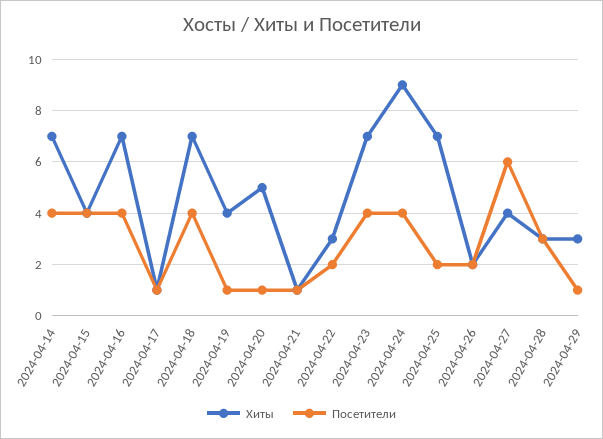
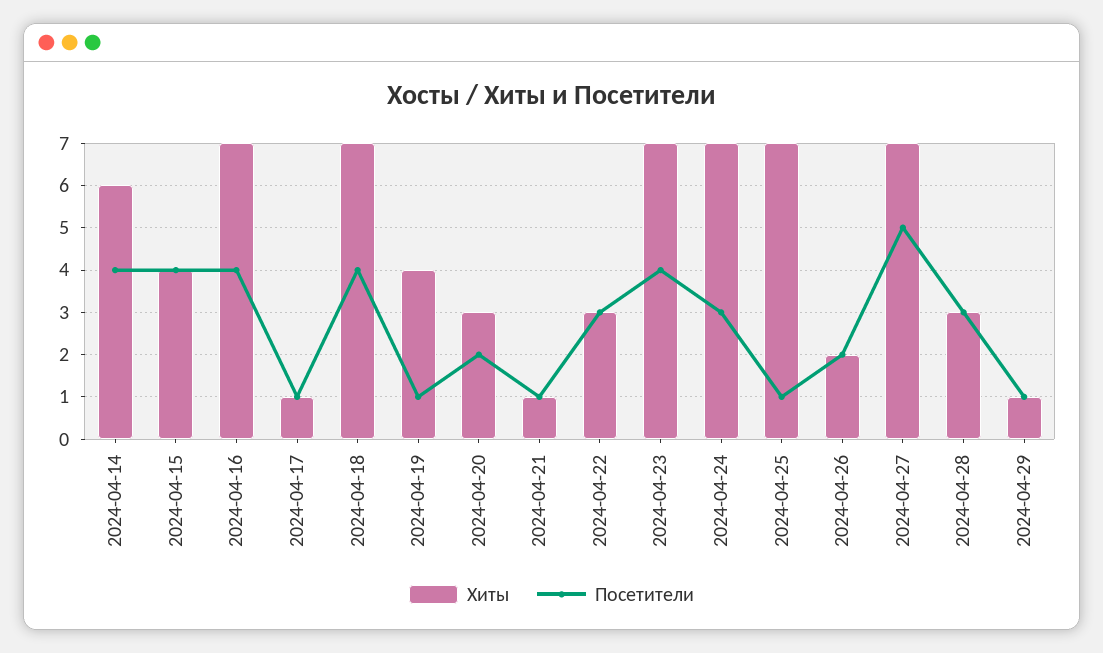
Хиты, 2024-04-14: 7 -> 6
Хиты, 2024-04-20: 5 -> 3
Посетители, 2024-04-20: 1 -> 2
Посетители, 2024-04-22: 2 -> 3
Хиты, 2024-04-24: 9 -> 7
Посетители, 2024-04-24: 4 -> 3
Посетители, 2024-04-25: 2 -> 1
Хиты, 2024-04-27: 4 -> 7
Посетители, 2024-04-27: 6 -> 5
Хиты, 2024-04-29: 3 -> 1

